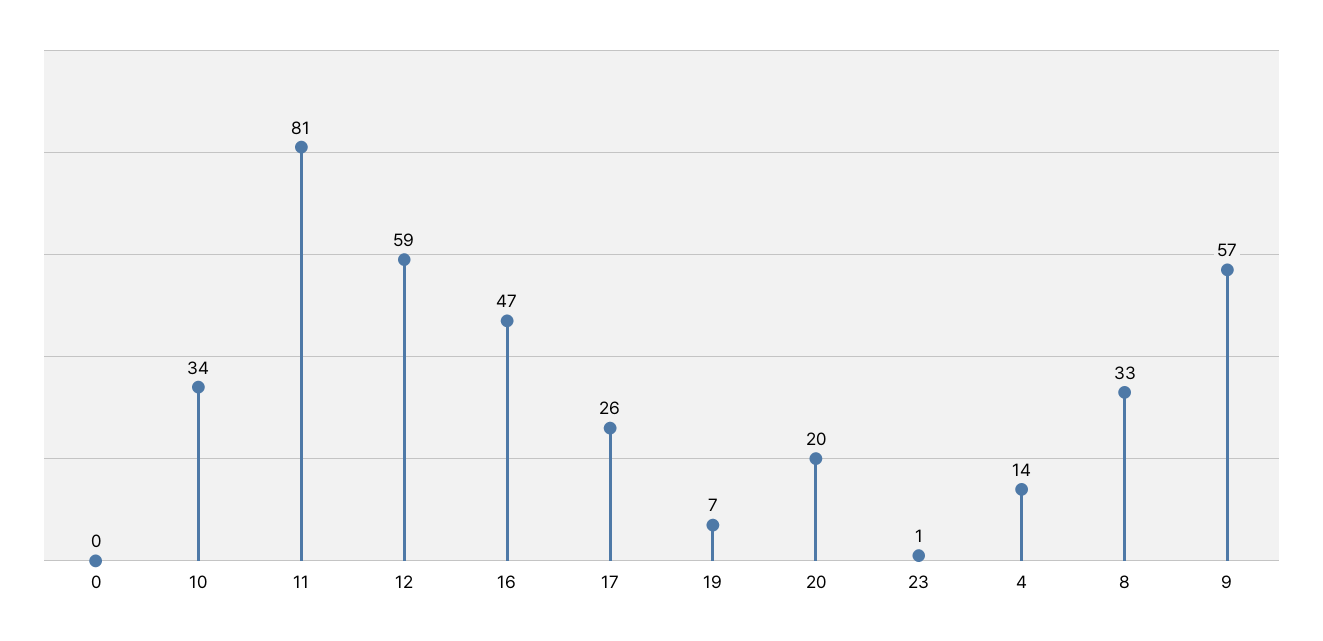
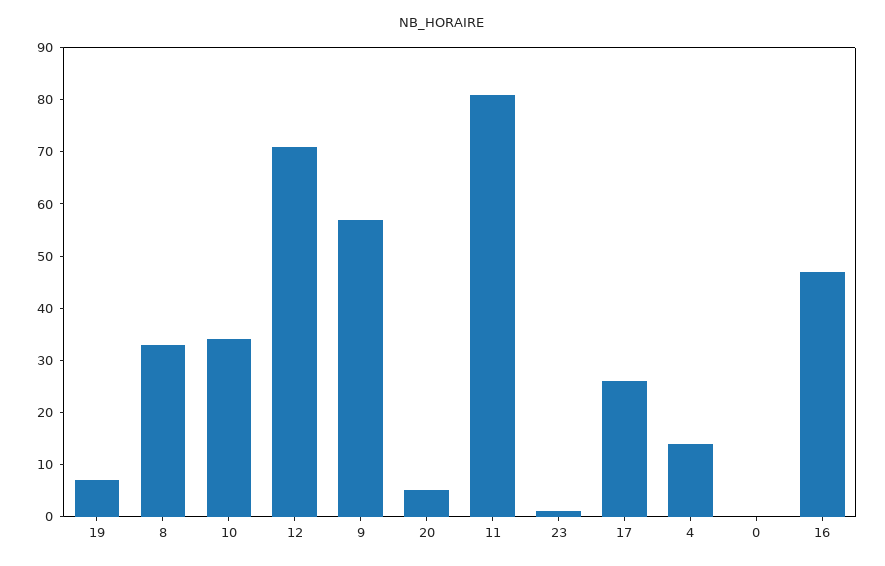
12: 59 -> 70
20: 20 -> 5

